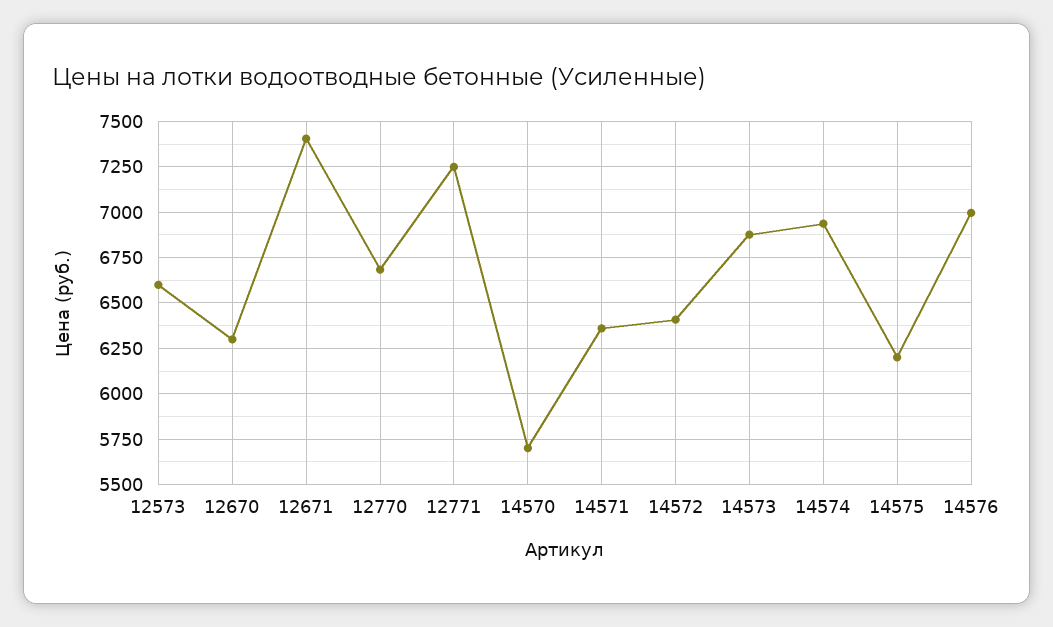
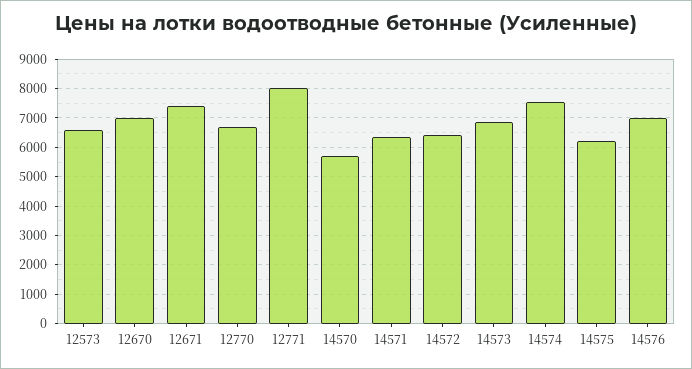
12670: 6300 -> 7000
12771: 7250 -> 8000
14574: 6950 -> 7500

